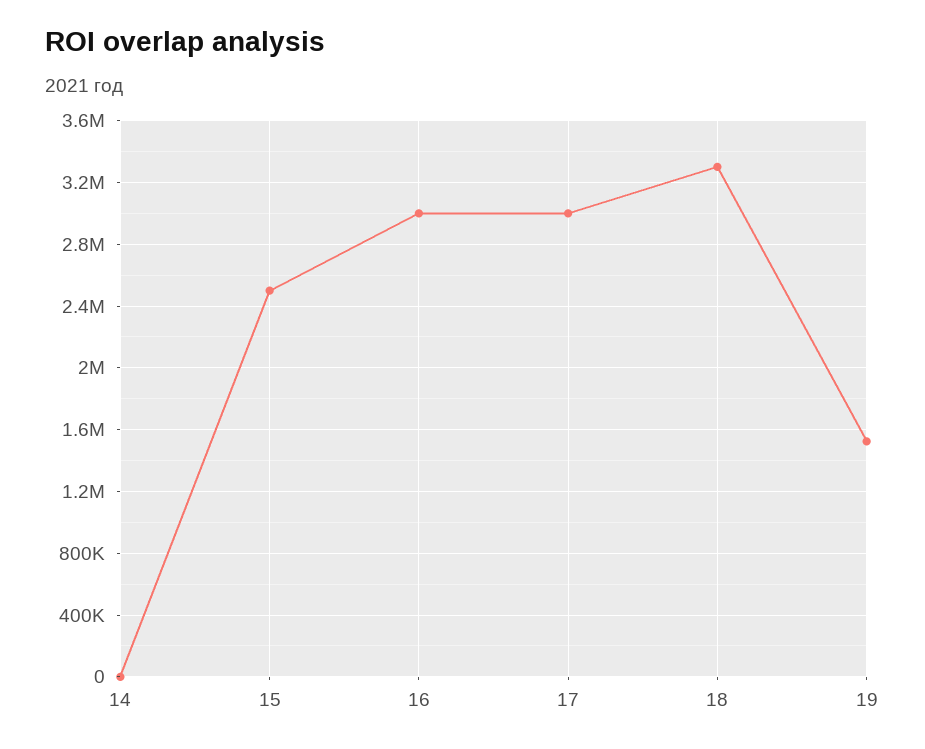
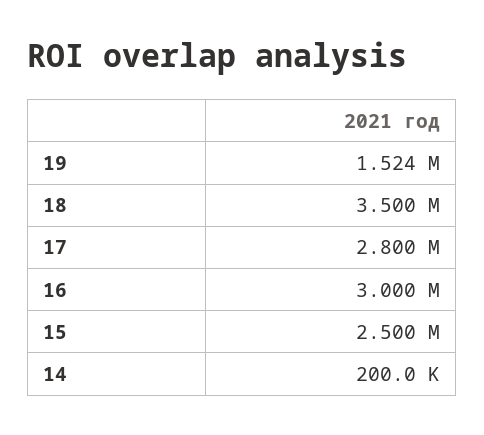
14: 0 -> 200000
17: 3000000 -> 2800000
18: 3300000 -> 3500000

